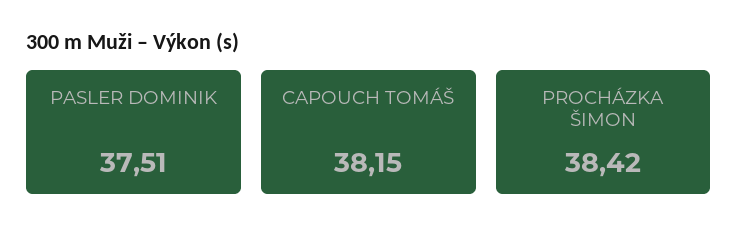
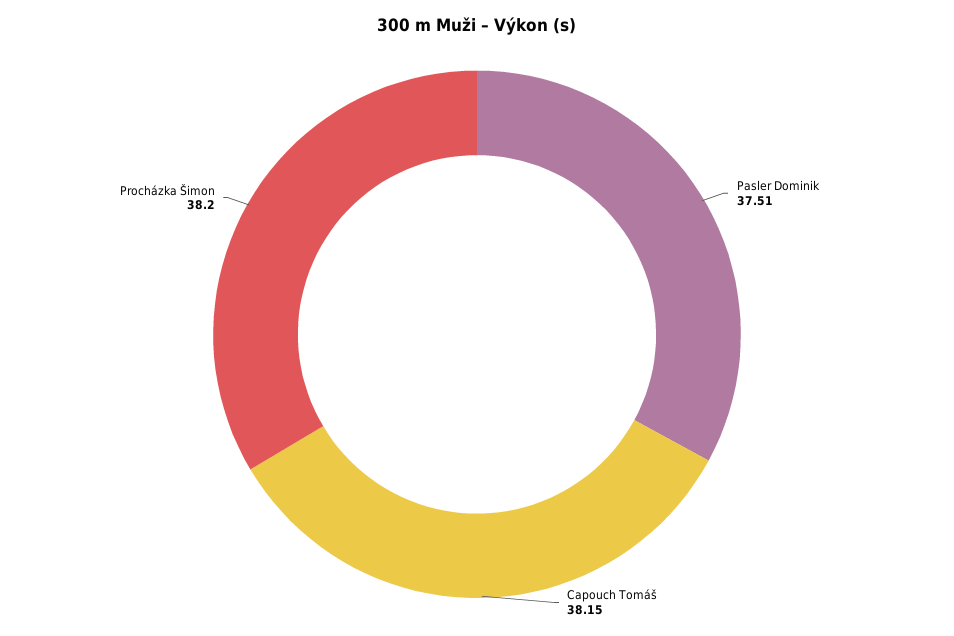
PROCHÁZKA ŠIMON: 38.42 -> 38.2

